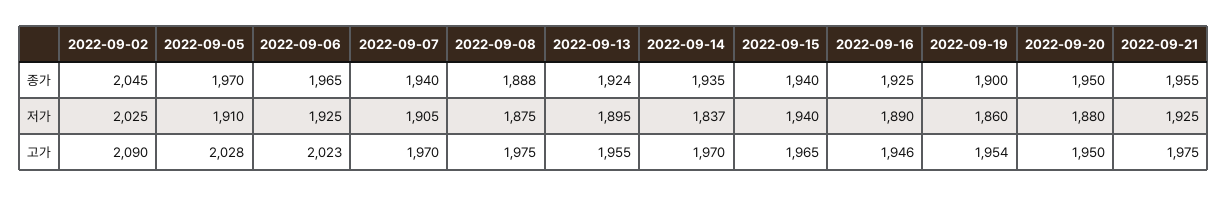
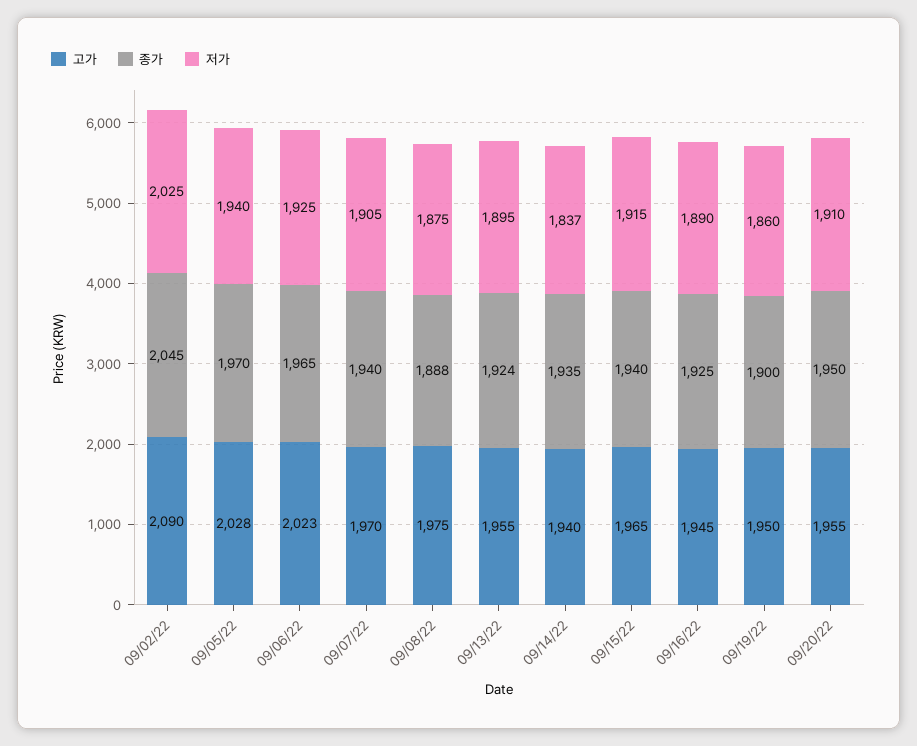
종가, 2022-09-21: 1955 -> none
저가, 2022-09-05: 1910 -> 1940
저가, 2022-09-15: 1940 -> 1915
저가, 2022-09-20: 1880 -> 1910
저가, 2022-09-21: 1925 -> none
고가, 2022-09-14: 1970 -> 1940
고가, 2022-09-16: 1946 -> 1945
고가, 2022-09-19: 1954 -> 1950
고가, 2022-09-20: 1950 -> 1955
고가, 2022-09-21: 1975 -> none

